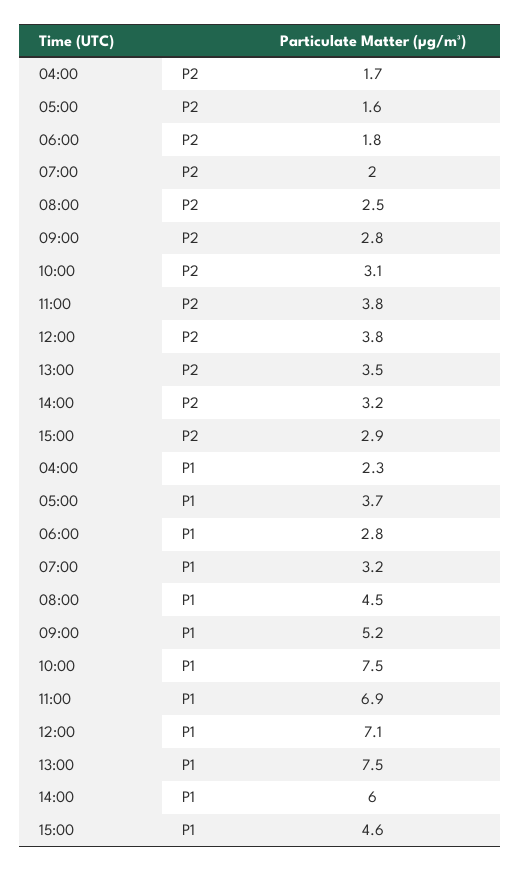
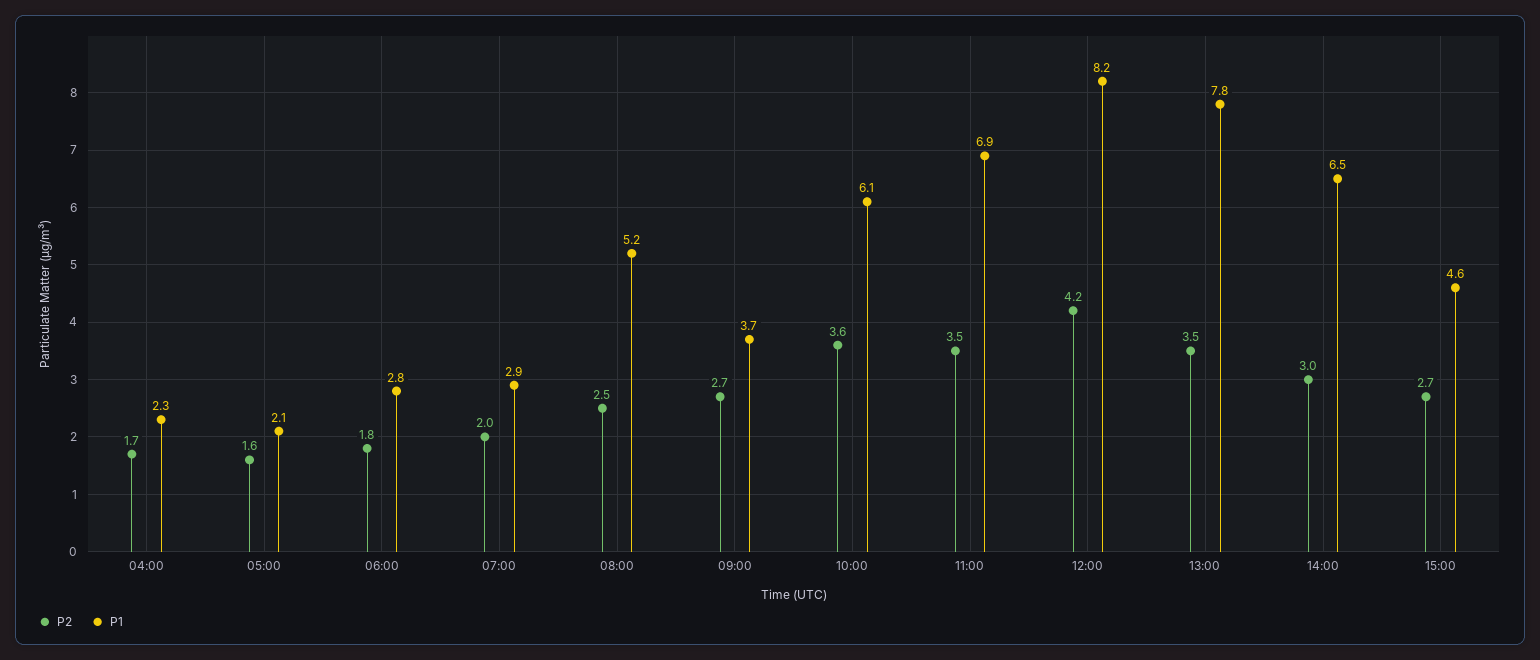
P2, 09:00: 2.8 -> 2.7
P2, 10:00: 3.1 -> 3.6
P2, 11:00: 3.8 -> 3.5
P2, 12:00: 3.8 -> 4.2
P2, 14:00: 3.2 -> 3
P2, 15:00: 2.9 -> 2.7
P1, 05:00: 3.7 -> 2.1
P1, 07:00: 3.2 -> 2.9
P1, 08:00: 4.5 -> 5.2
P1, 09:00: 5.2 -> 3.7
P1, 10:00: 7.5 -> 6.1
P1, 12:00: 7.1 -> 8.2
P1, 13:00: 7.5 -> 7.8
P1, 14:00: 6 -> 6.5

